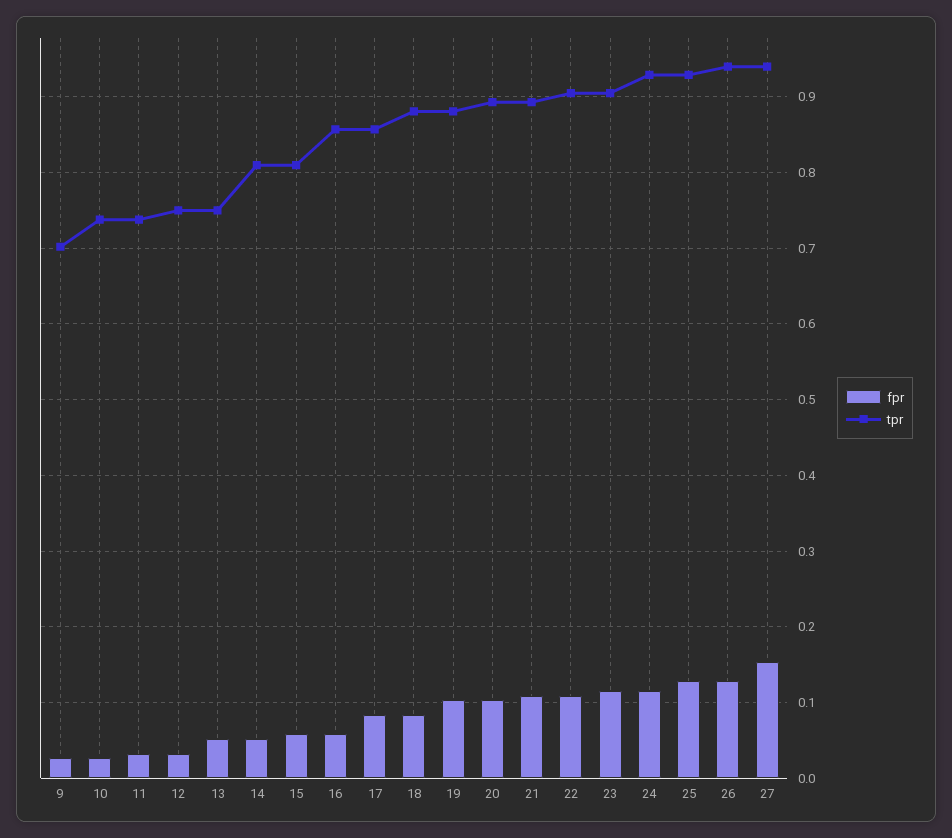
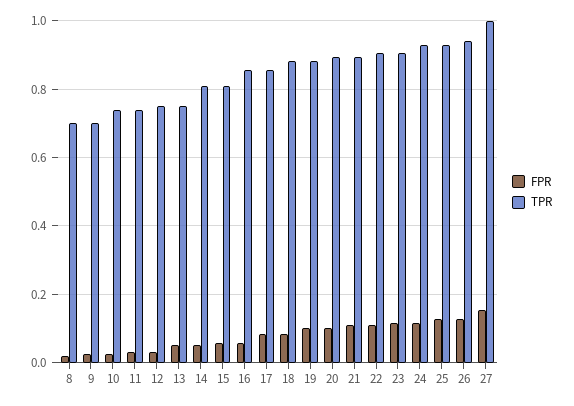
tpr, 27: 0.94 -> 1
fpr, 8: none -> 0.02
tpr, 8: none -> 0.7

